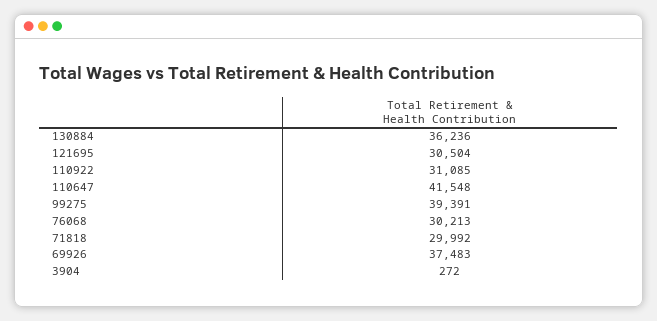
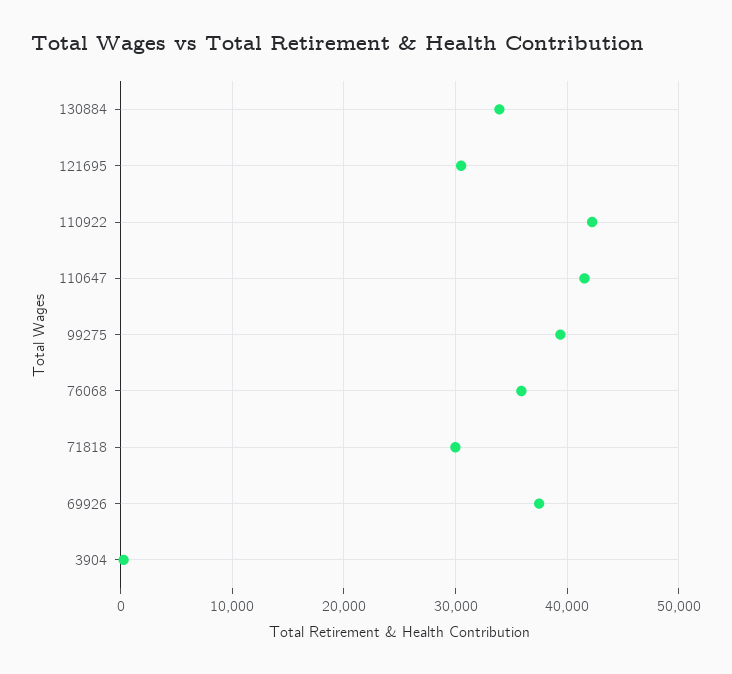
130884: 36236 -> 34000
110922: 31085 -> 42000
76068: 30213 -> 36000

